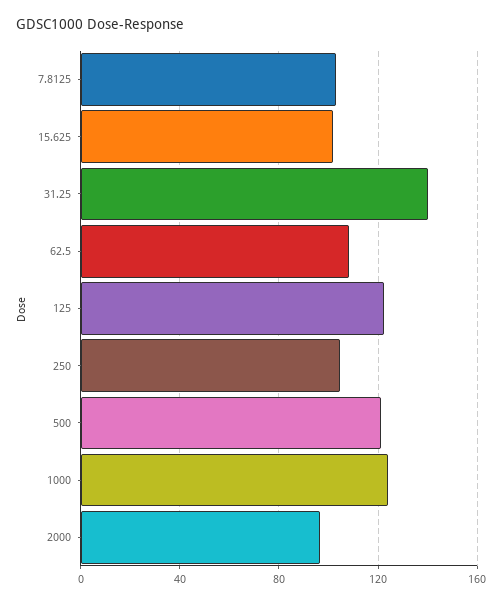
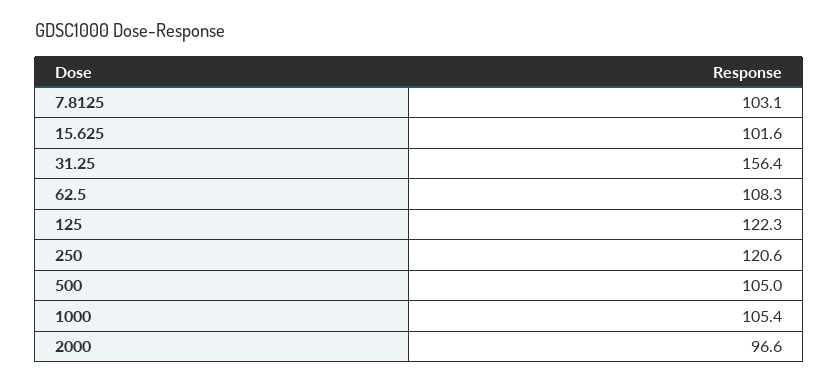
31.25: 140 -> 156.4
250: 105 -> 120.6
500: 120 -> 105
1000: 125 -> 105.4

